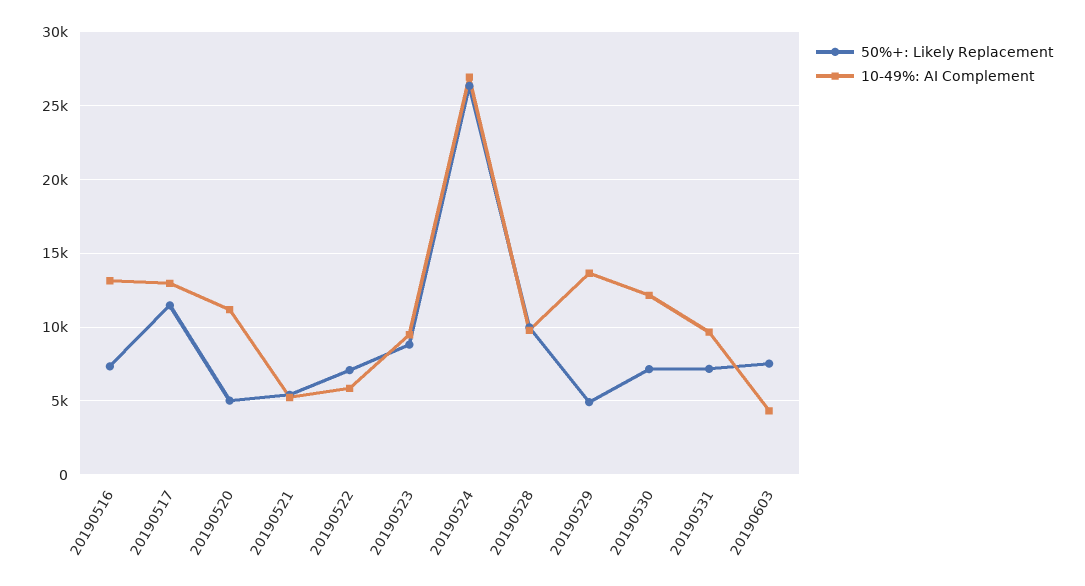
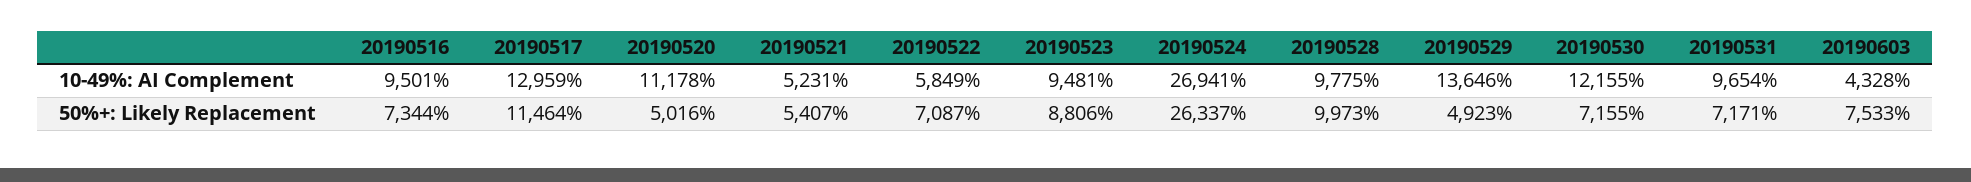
10-49%: AI Complement, 20190516: 13000 -> 9501

